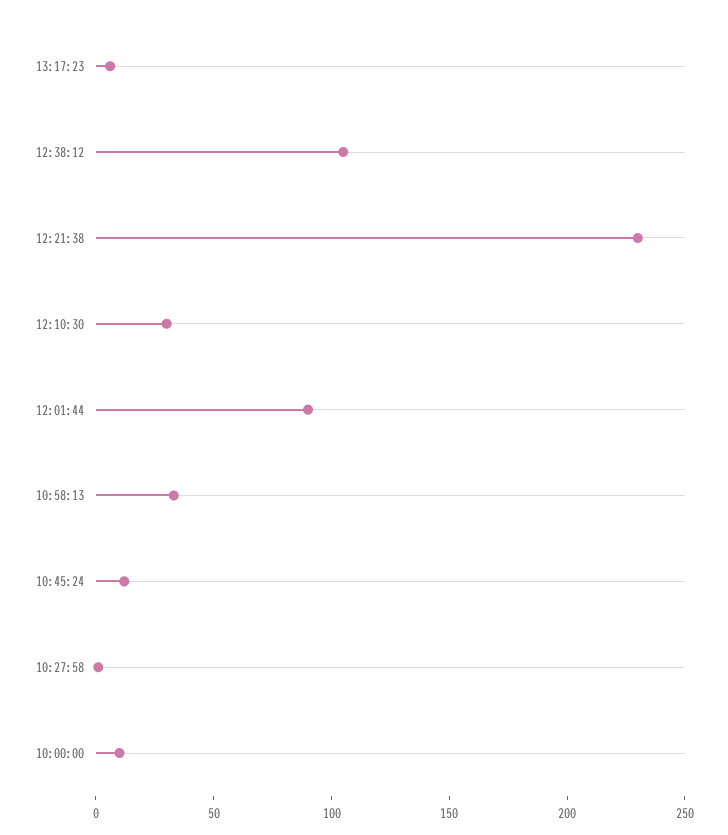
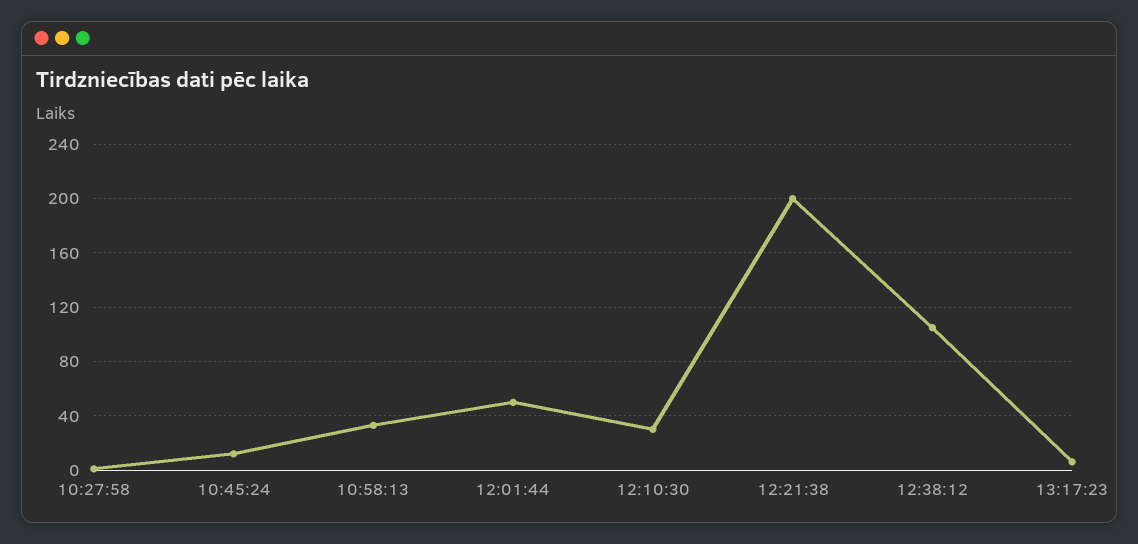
12:21:38: 230 -> 200
12:01:44: 90 -> 50
10:00:00: 10 -> none

